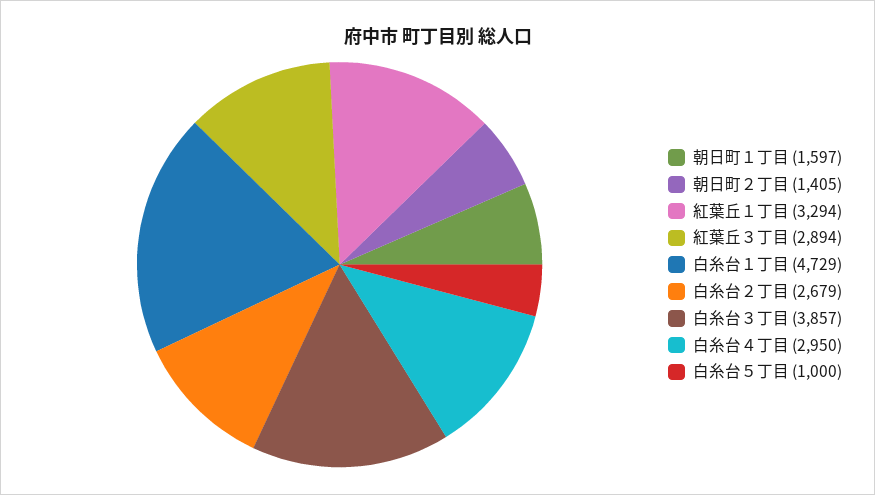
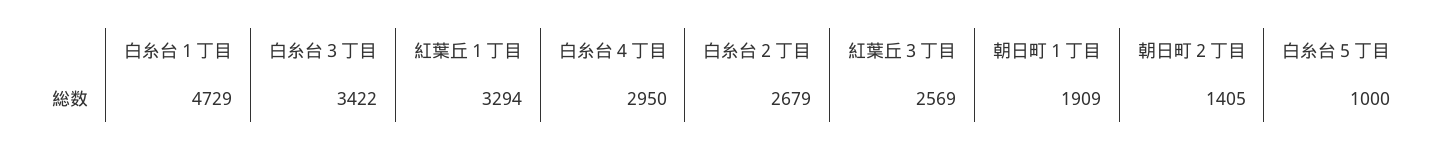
朝日町１丁目: 1597 -> 1909
紅葉丘３丁目: 2894 -> 2569
白糸台３丁目: 3857 -> 3422

